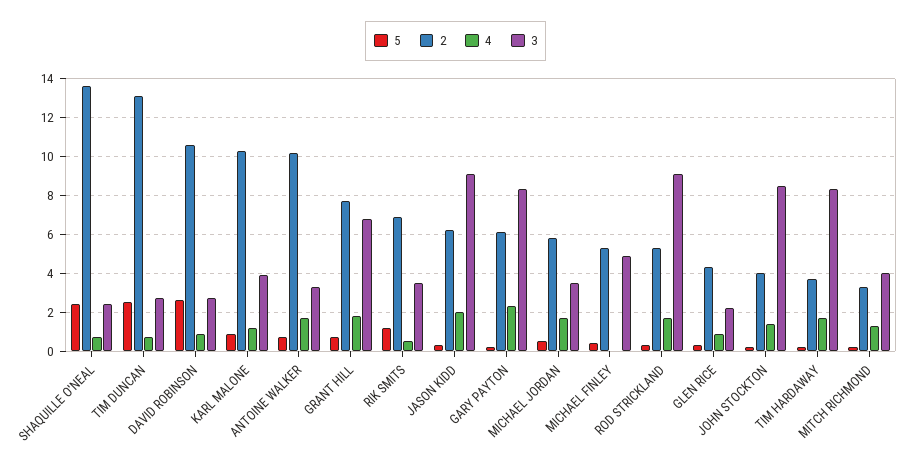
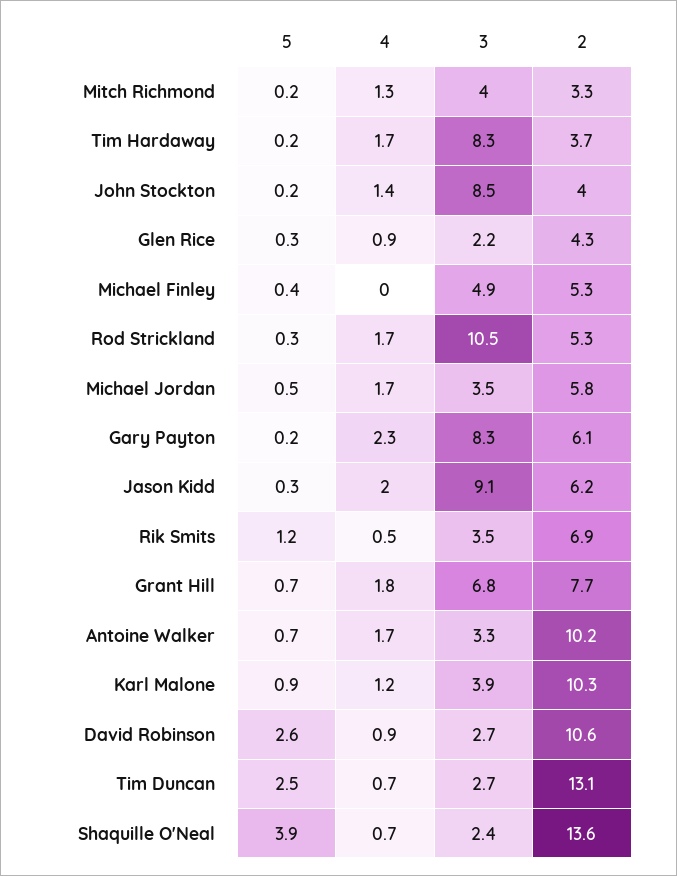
5, SHAQUILLE O'NEAL: 2.5 -> 3.9
3, ROD STRICKLAND: 9 -> 10.5

